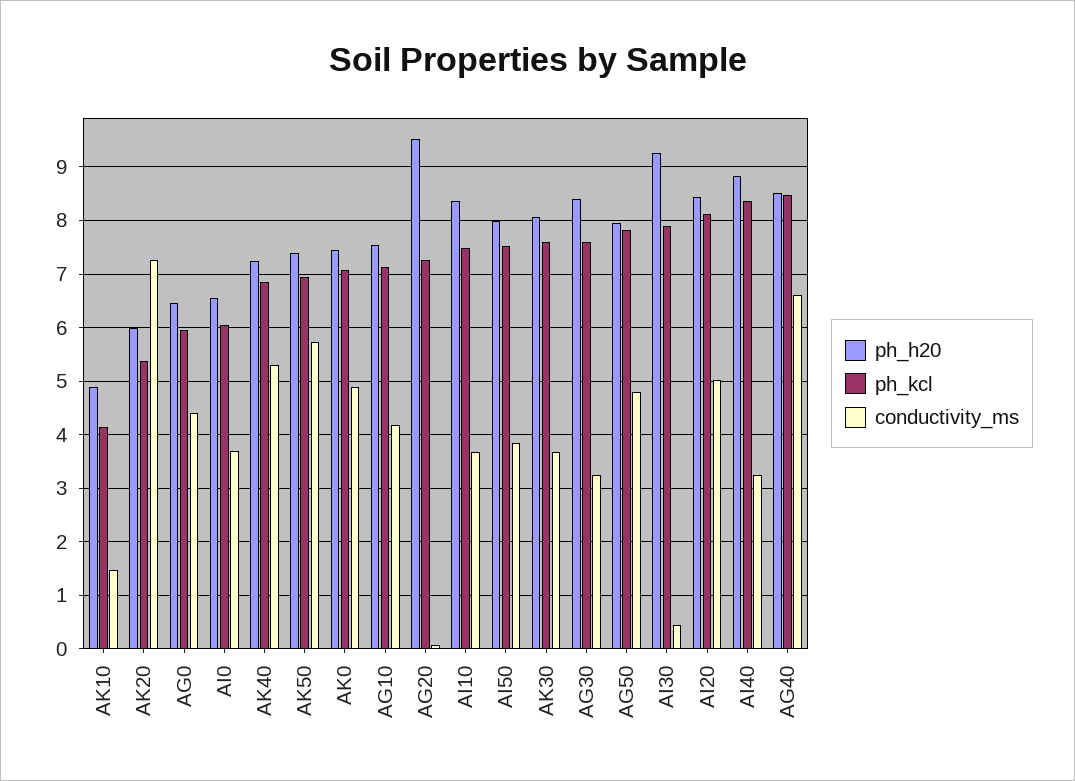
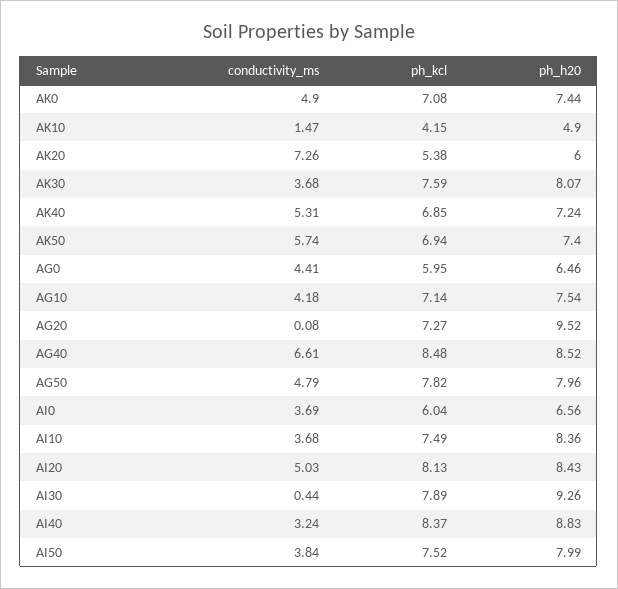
ph_h20, AG30: 8.4 -> none
ph_kcl, AG30: 7.6 -> none
conductivity_ms, AG30: 3.2 -> none

